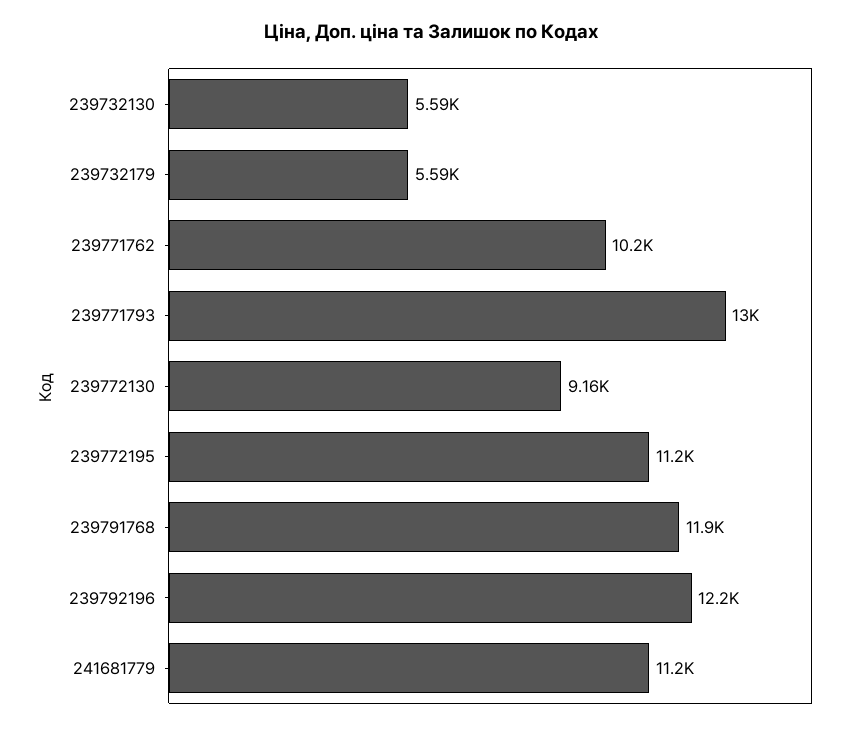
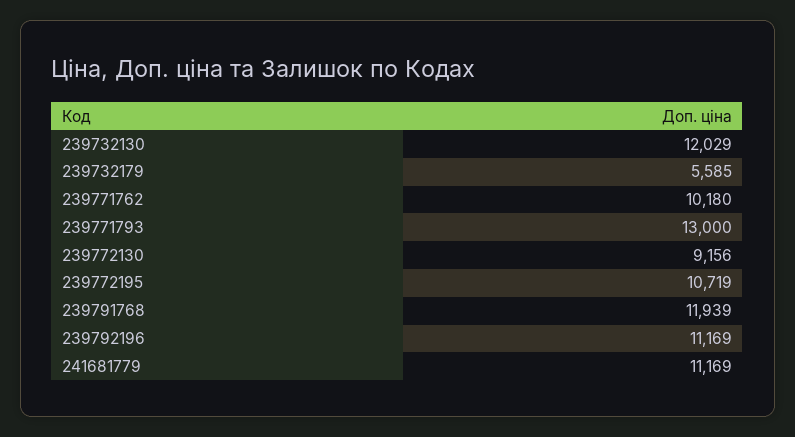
239732130: 5590 -> 12029
239772195: 11200 -> 10719
239792196: 12200 -> 11169

